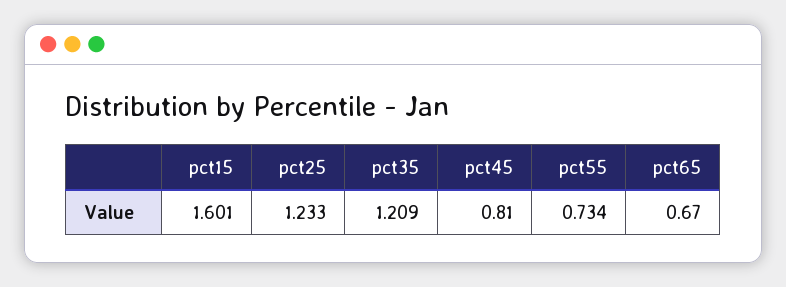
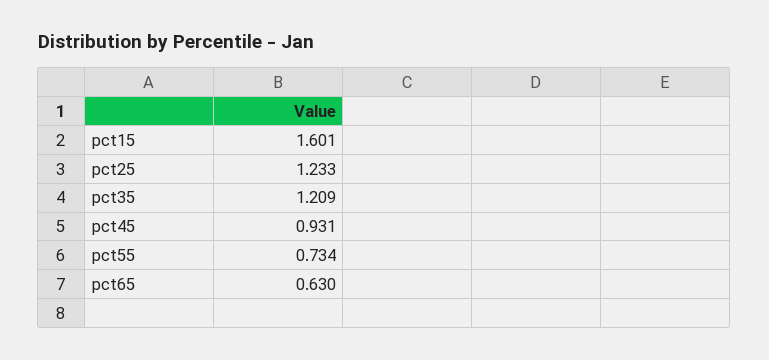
pct45: 0.81 -> 0.931
pct65: 0.67 -> 0.63

